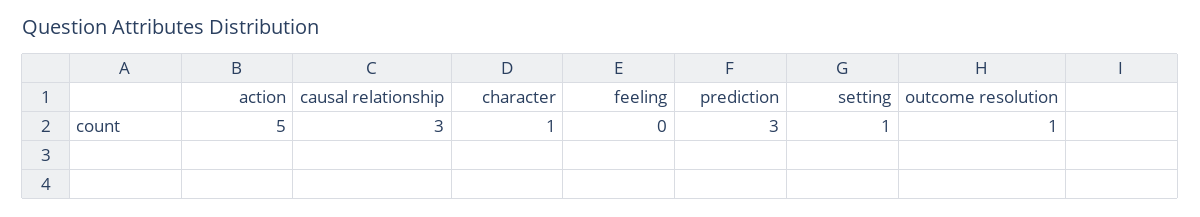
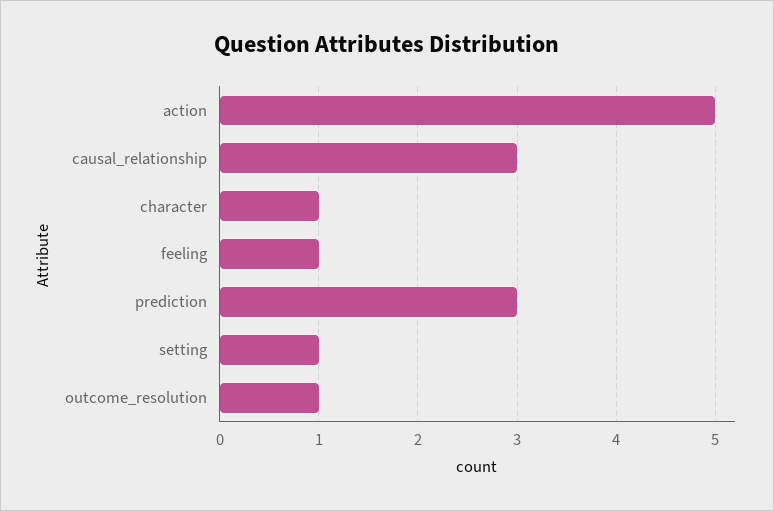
feeling: 0 -> 1

